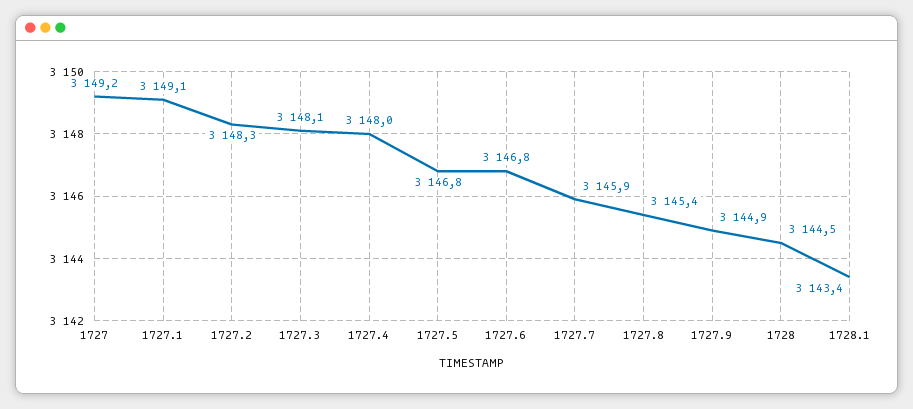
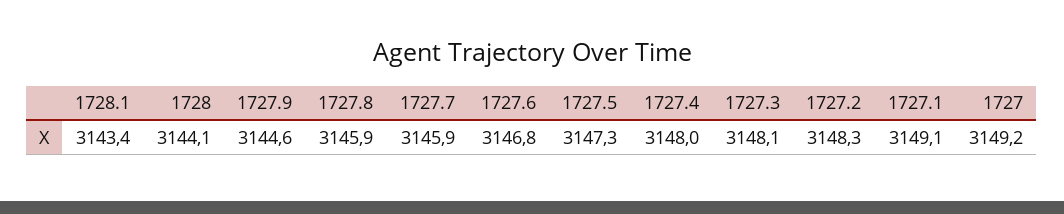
1727.5: 3146.8 -> 3147.3
1727.8: 3145.4 -> 3145.9
1727.9: 3144.9 -> 3144.6
1728: 3144.5 -> 3144.1

